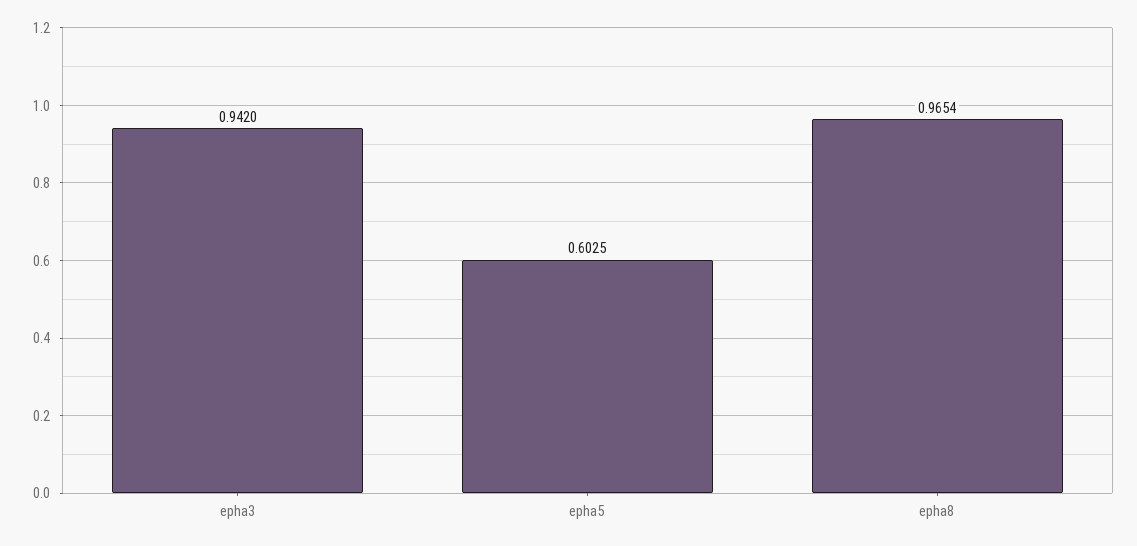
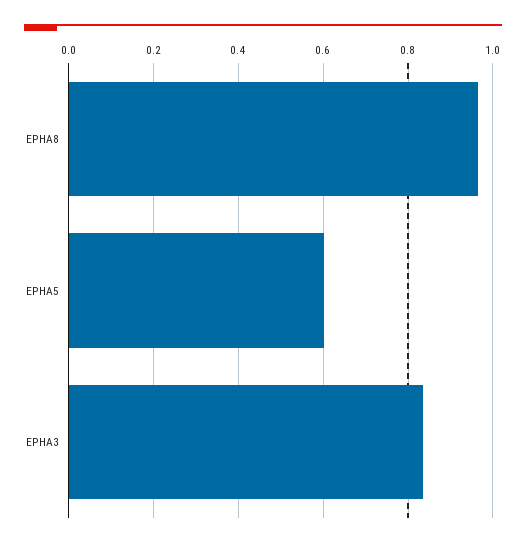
epha3: 0.942 -> 0.84

